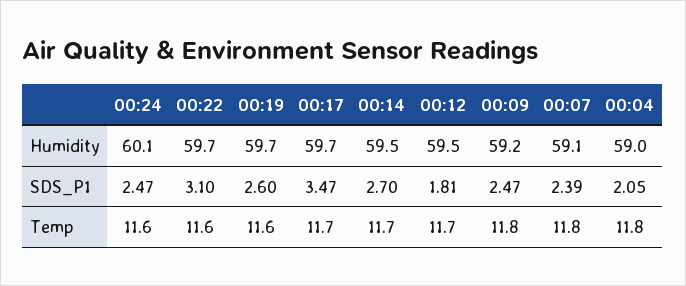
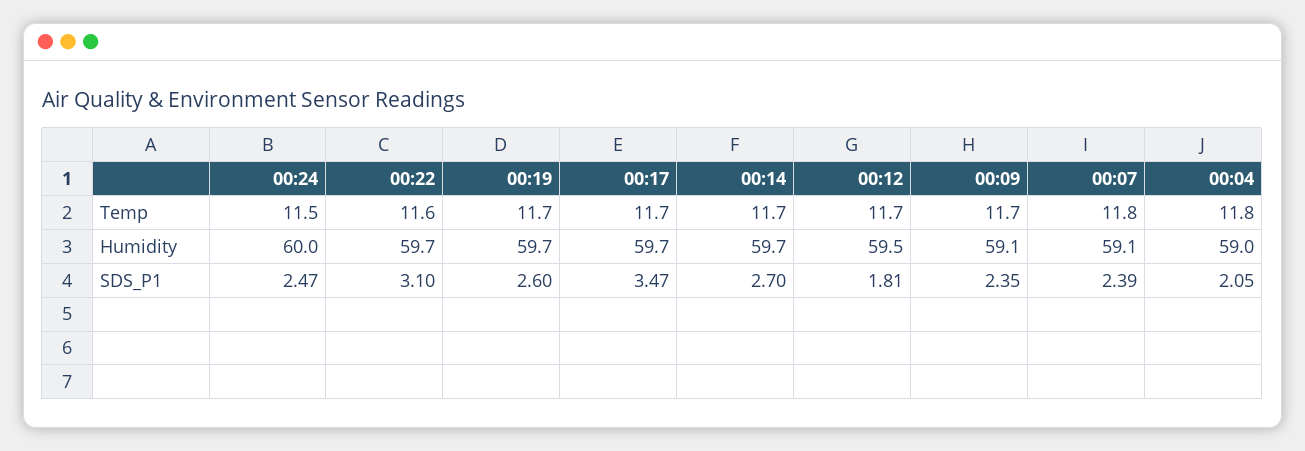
00:24, Humidity: 60.1 -> 60
00:14, Humidity: 59.5 -> 59.7
00:09, Humidity: 59.2 -> 59.1
00:09, SDS_P1: 2.47 -> 2.35
00:24, Temp: 11.6 -> 11.5
00:19, Temp: 11.6 -> 11.7
00:09, Temp: 11.8 -> 11.7

